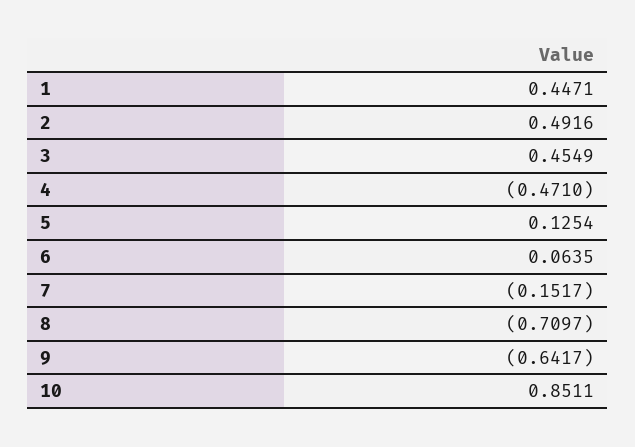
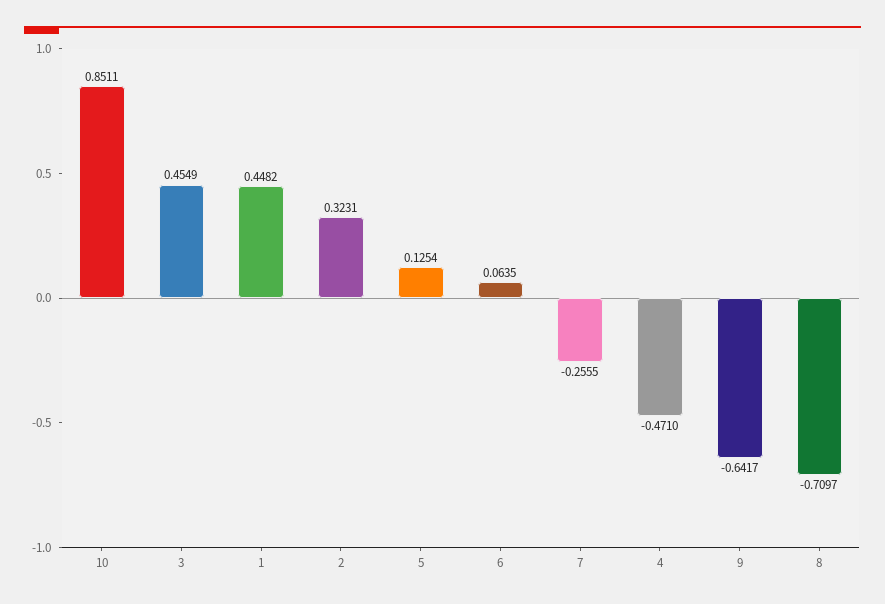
1: 0.4471 -> 0.4482
2: 0.4916 -> 0.3231
7: -0.1517 -> -0.2555

